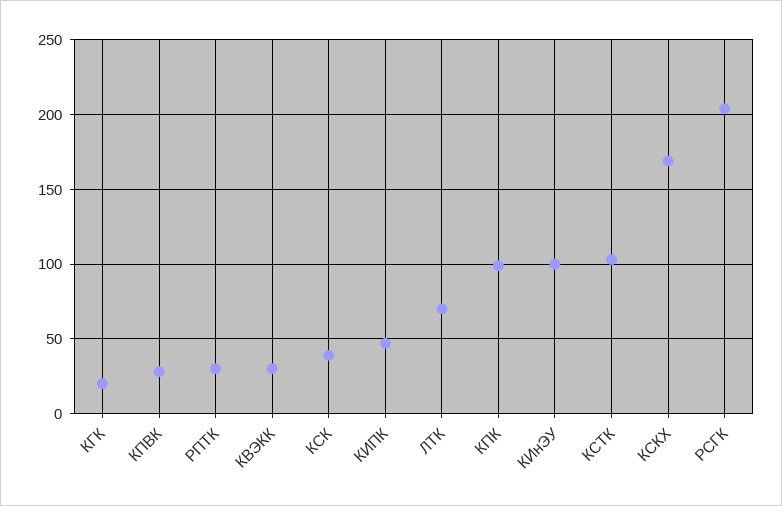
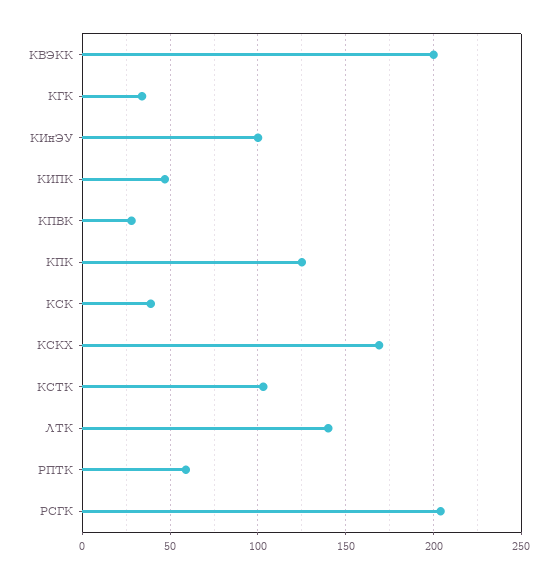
КГК: 20 -> 35
РПТК: 30 -> 60
КВЭКК: 30 -> 200
ЛТК: 70 -> 140
КПК: 100 -> 125

